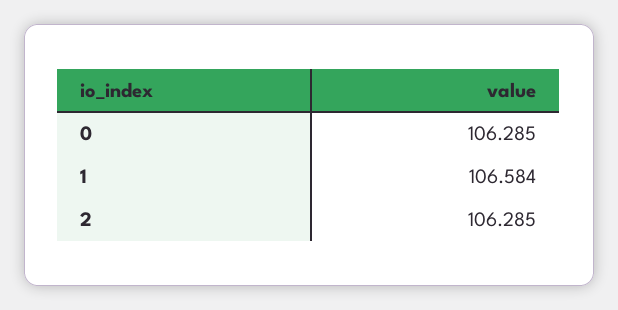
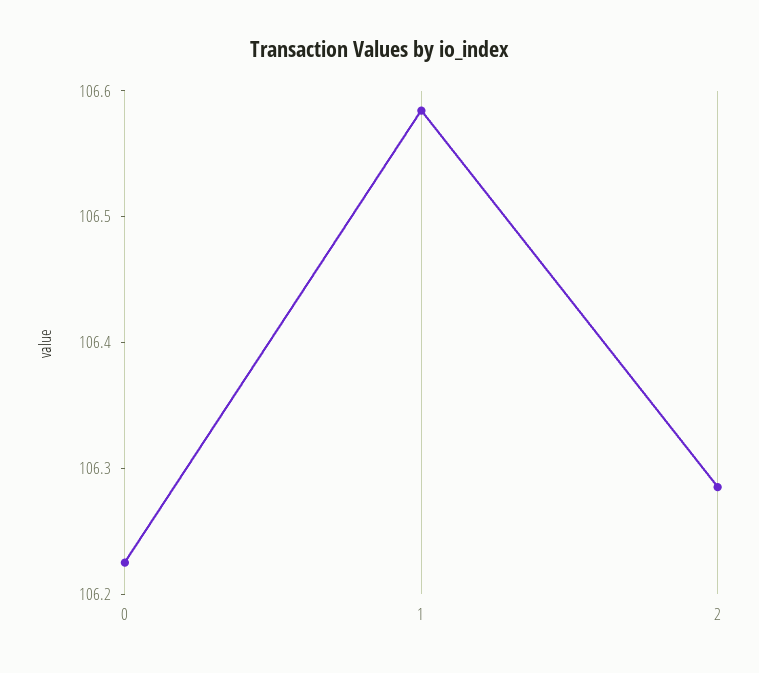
0: 106.285 -> 106.22

